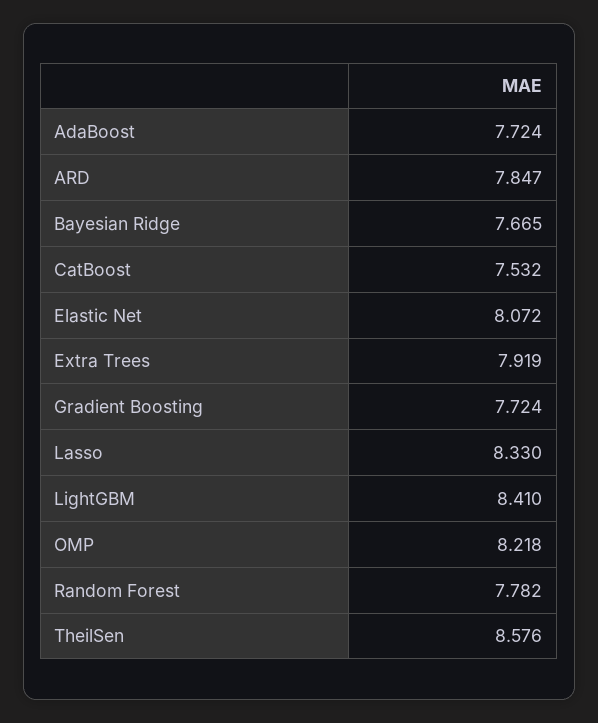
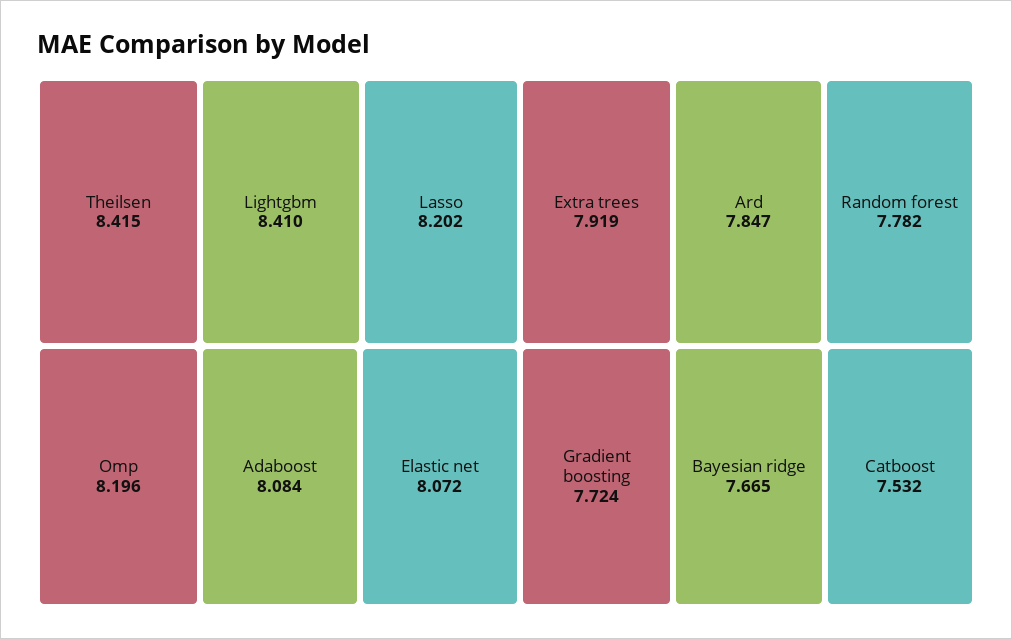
AdaBoost: 7.724 -> 8.084
Lasso: 8.33 -> 8.202
OMP: 8.218 -> 8.196
TheilSen: 8.576 -> 8.415

